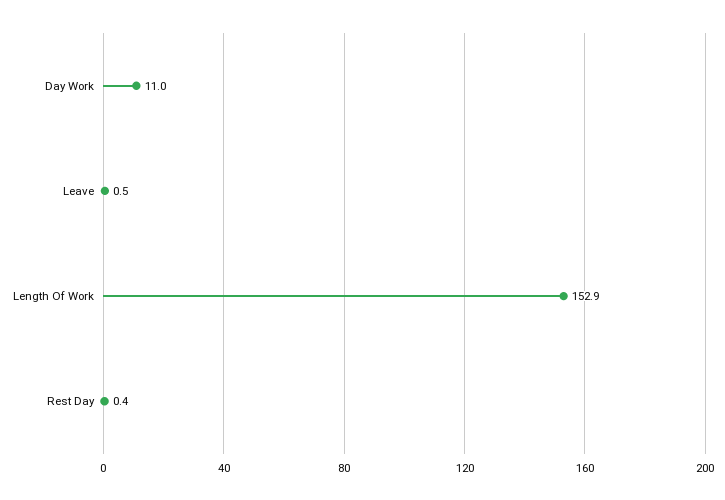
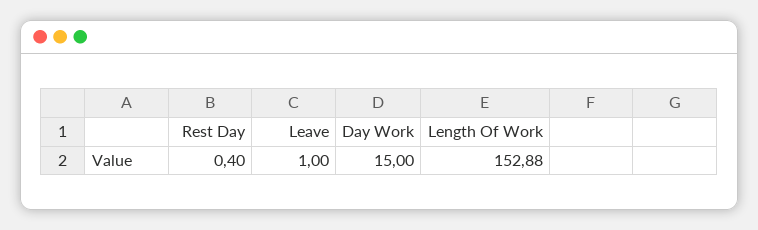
Day Work: 11 -> 15
Leave: 0.5 -> 1

